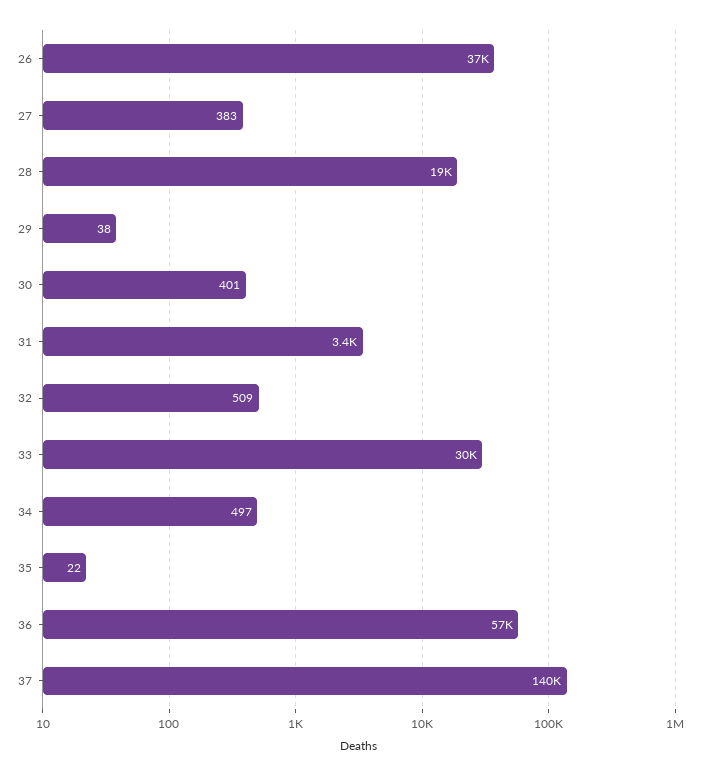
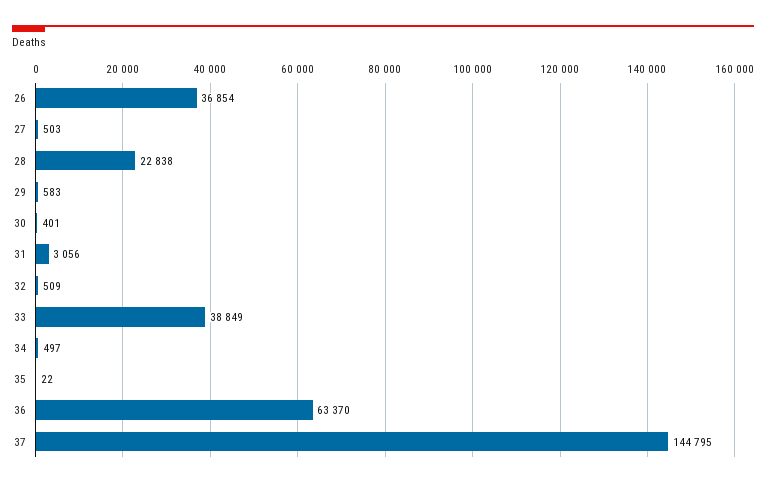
27: 383 -> 503
28: 19000 -> 22838
29: 38 -> 583
31: 3400 -> 3056
33: 30000 -> 38849
36: 57000 -> 63370
37: 140000 -> 144795

